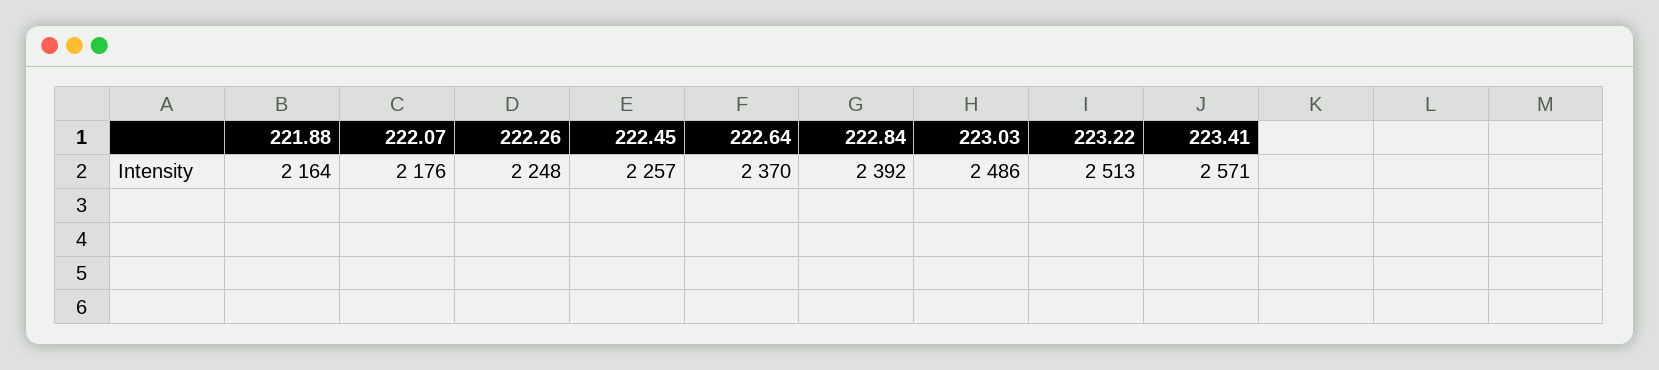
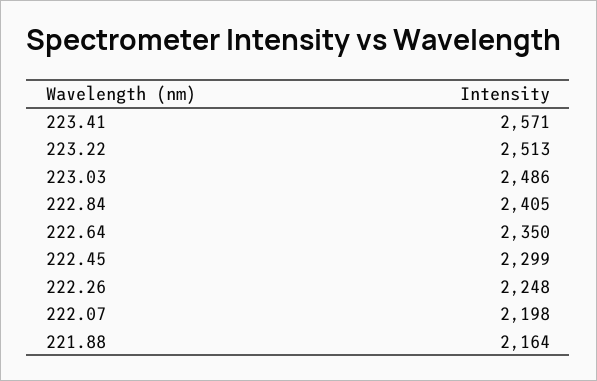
222.07: 2176 -> 2198
222.45: 2257 -> 2299
222.64: 2370 -> 2350
222.84: 2392 -> 2405

